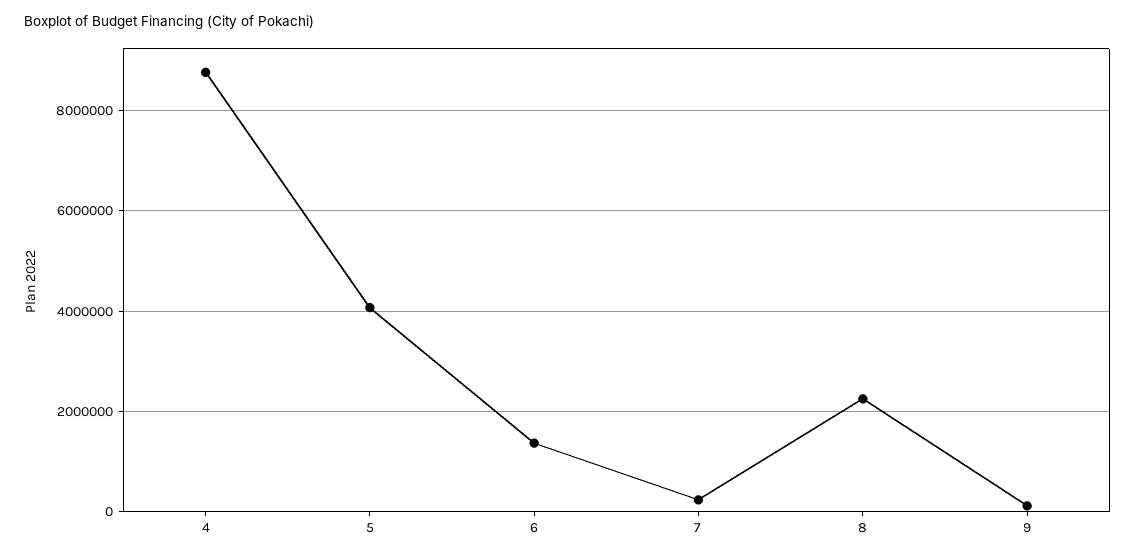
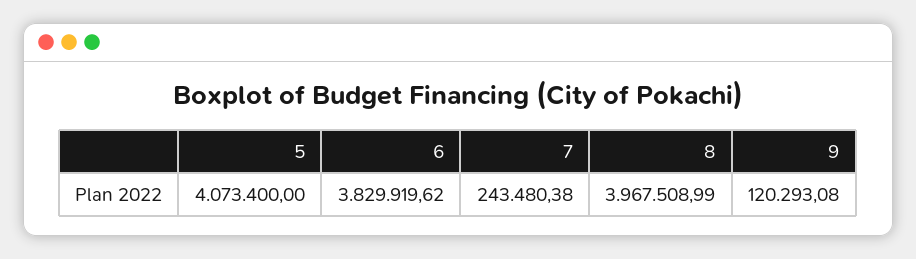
4: 8800000 -> none
6: 1400000 -> 3829919.62
8: 2200000 -> 3967508.99

